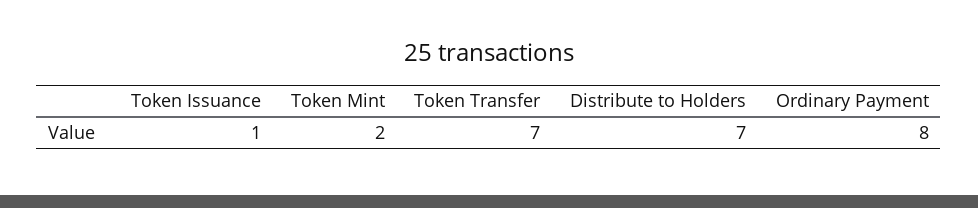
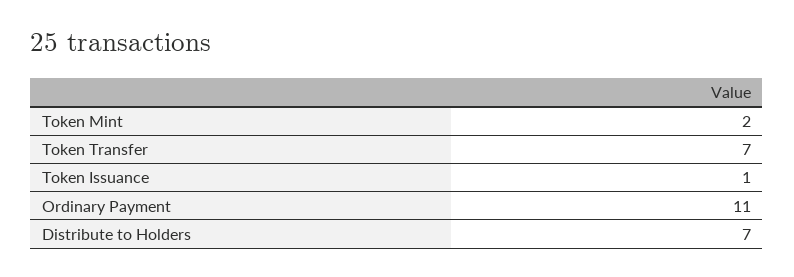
Ordinary Payment: 8 -> 11

